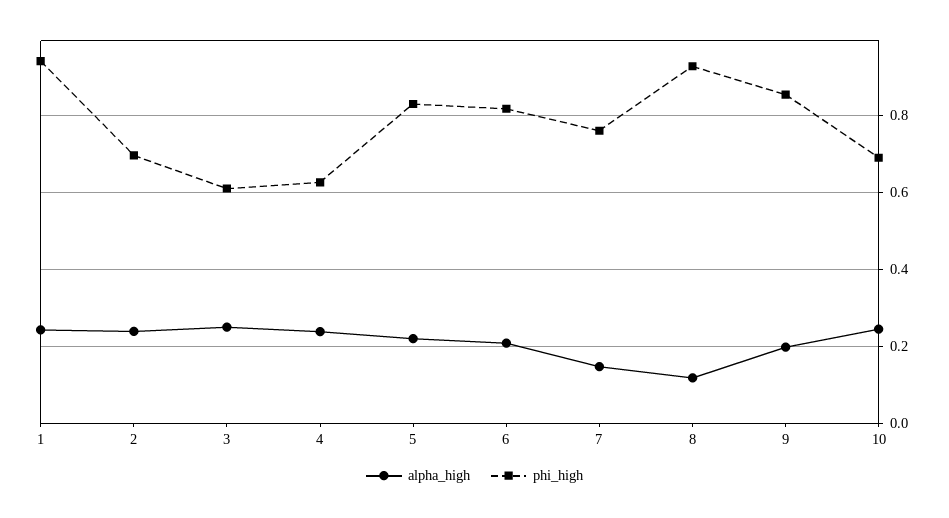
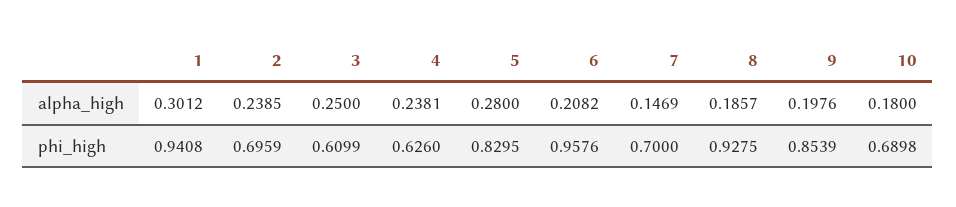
alpha_high, 1: 0.24 -> 0.3012
alpha_high, 5: 0.22 -> 0.28
phi_high, 6: 0.82 -> 0.9576
phi_high, 7: 0.76 -> 0.7
alpha_high, 8: 0.12 -> 0.1857
alpha_high, 10: 0.24 -> 0.18

